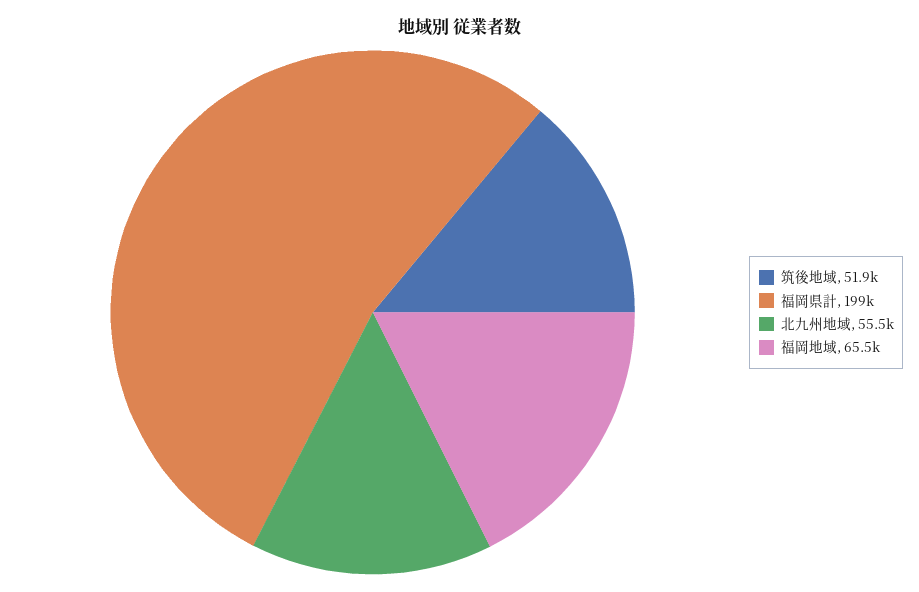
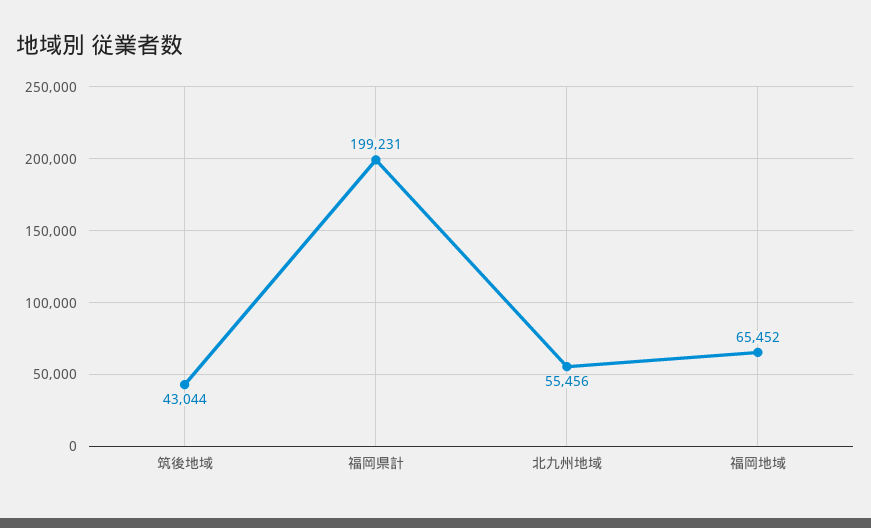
筑後地域: 51900 -> 43044

